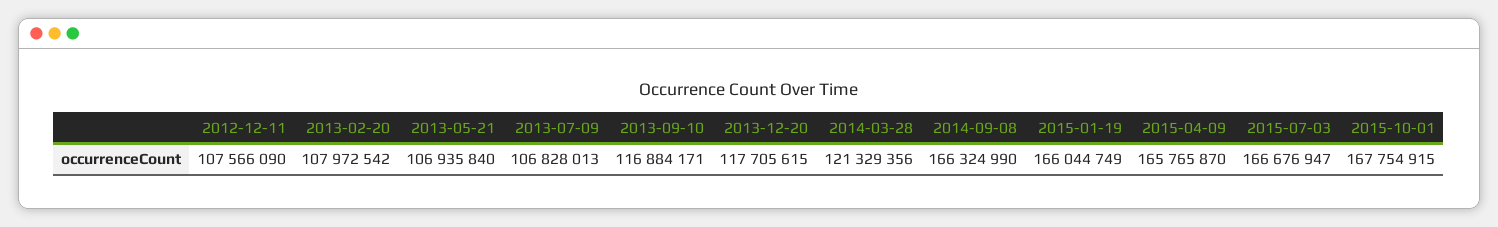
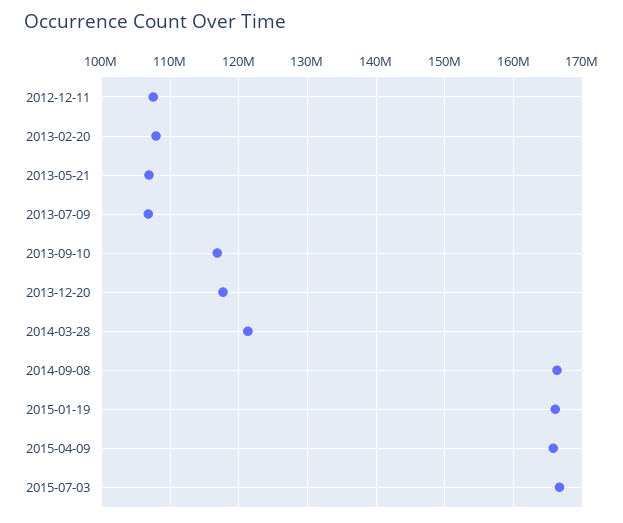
2015-10-01: 167754915 -> none

